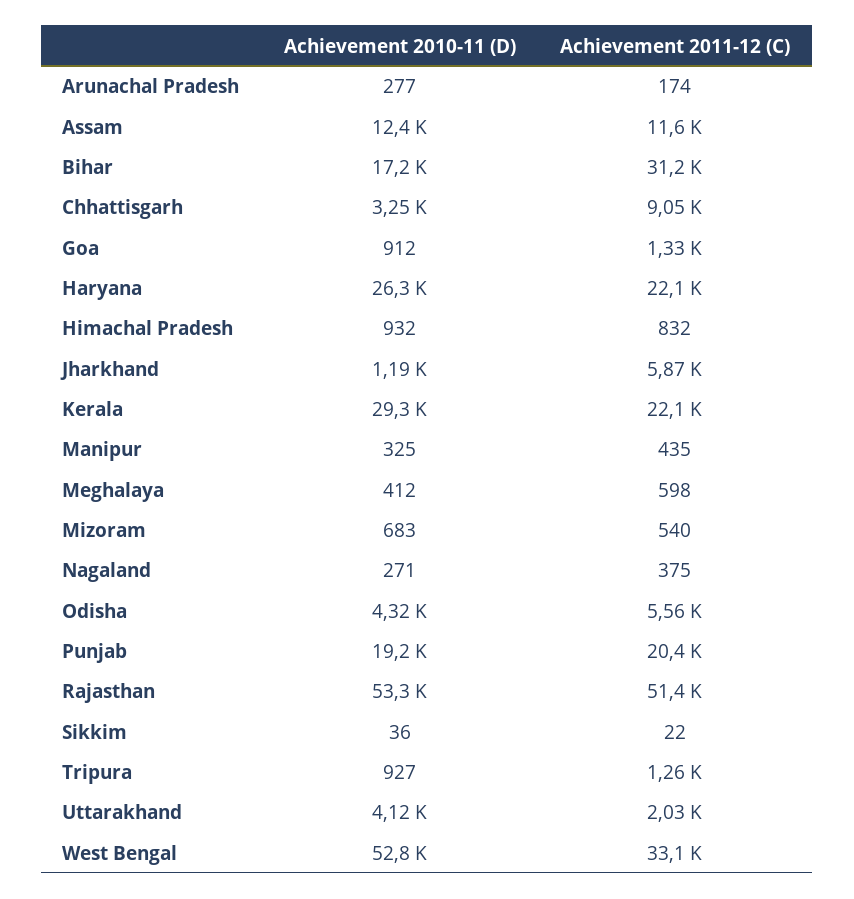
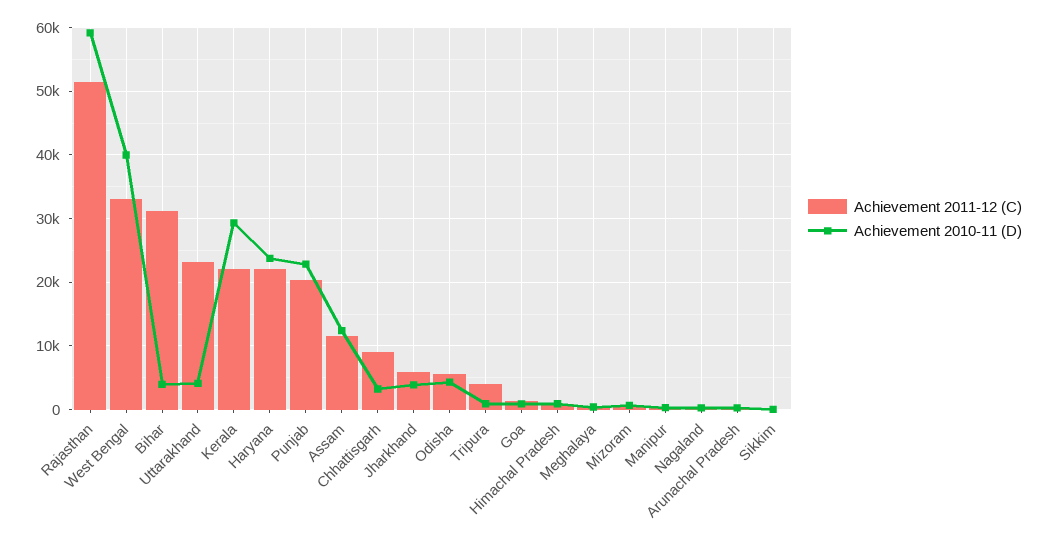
Achievement 2010-11 (D), Bihar: 17200 -> 4000
Achievement 2010-11 (D), Haryana: 26300 -> 24000
Achievement 2010-11 (D), Jharkhand: 1190 -> 4000
Achievement 2010-11 (D), Punjab: 19200 -> 23000
Achievement 2010-11 (D), Rajasthan: 53300 -> 59000
Achievement 2011-12 (C), Tripura: 1260 -> 4000
Achievement 2011-12 (C), Uttarakhand: 2030 -> 23000
Achievement 2010-11 (D), West Bengal: 52800 -> 40000

